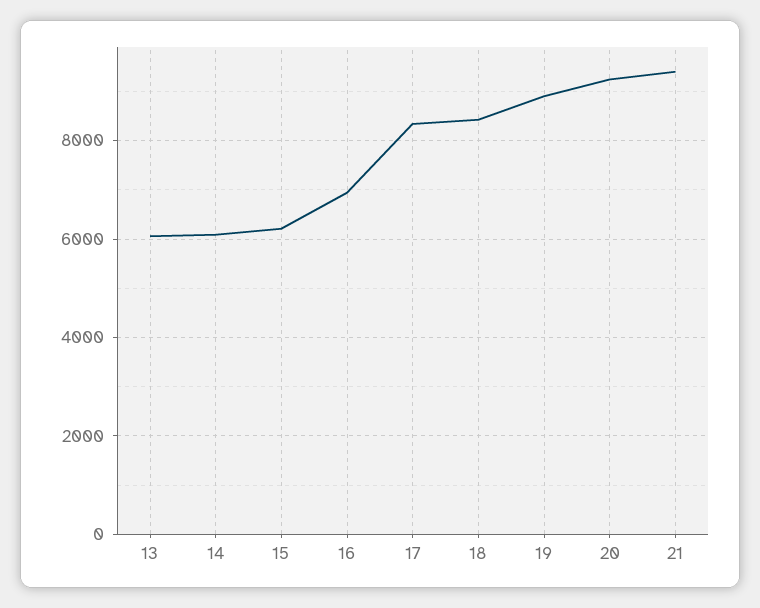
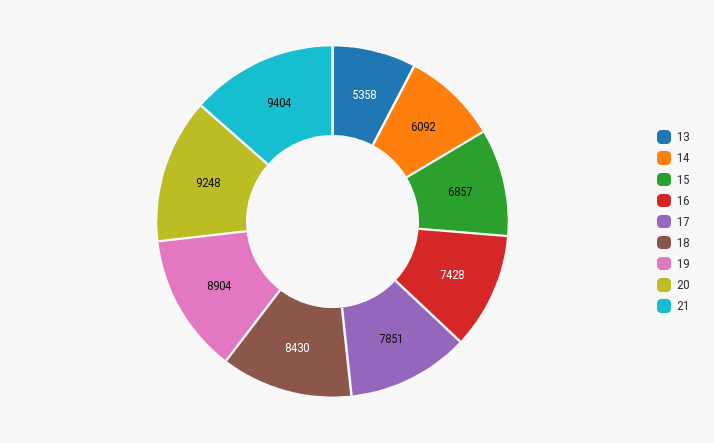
13: 6000 -> 5358
15: 6200 -> 6857
16: 7000 -> 7428
17: 8400 -> 7851

